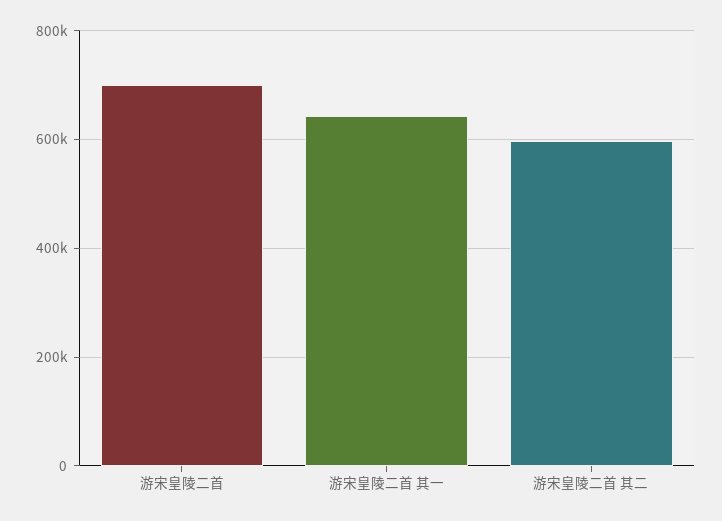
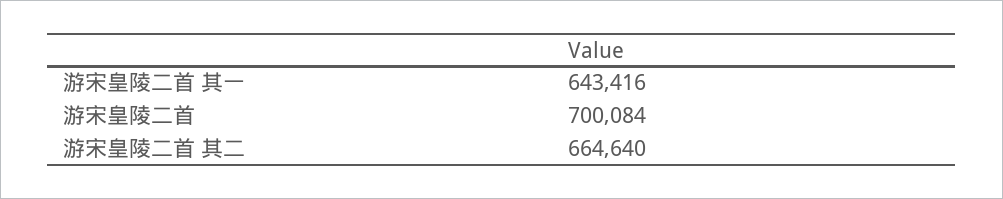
游宋皇陵二首 其二: 600000 -> 664640

